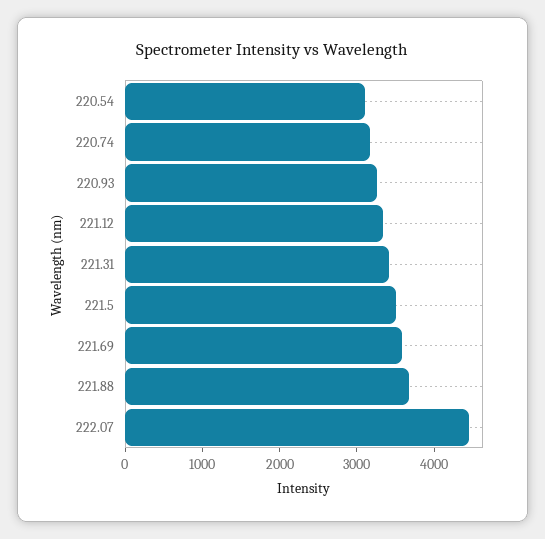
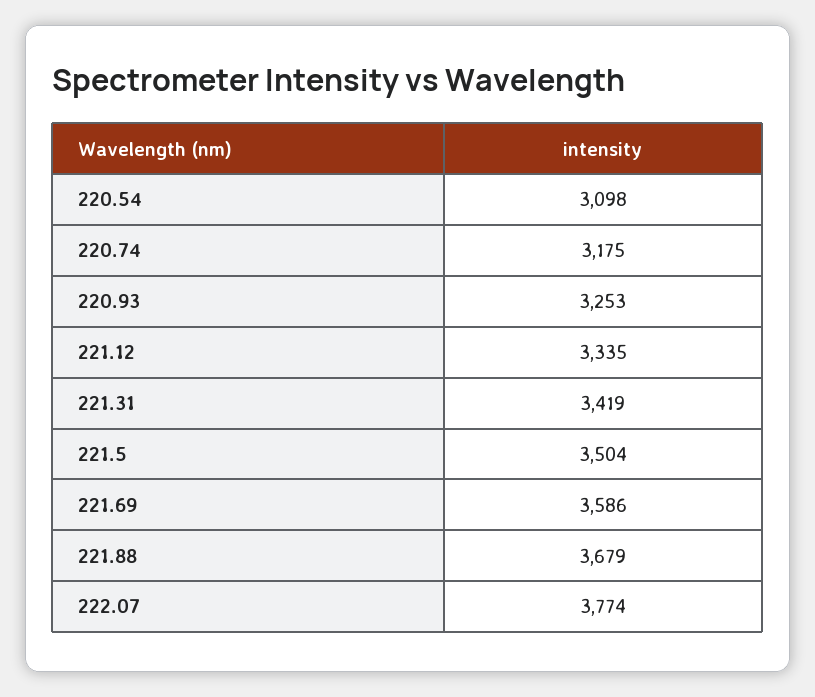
222.07: 4400 -> 3774

